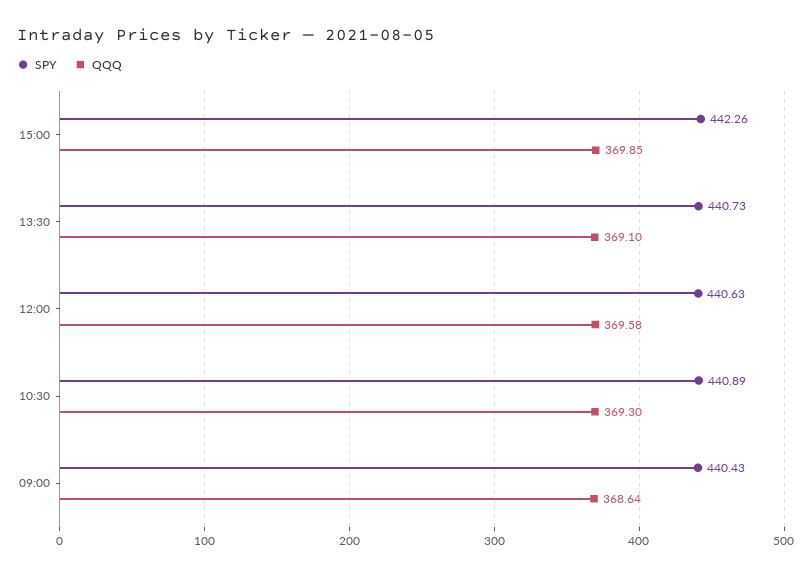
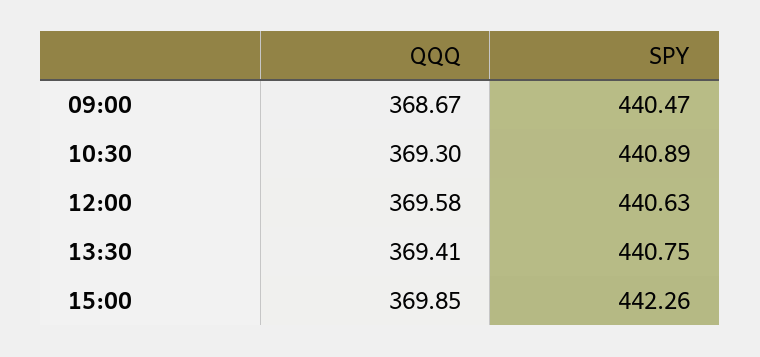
SPY, 13:30: 440.73 -> 440.75
QQQ, 13:30: 369.1 -> 369.41
SPY, 09:00: 440.43 -> 440.47
QQQ, 09:00: 368.64 -> 368.67

